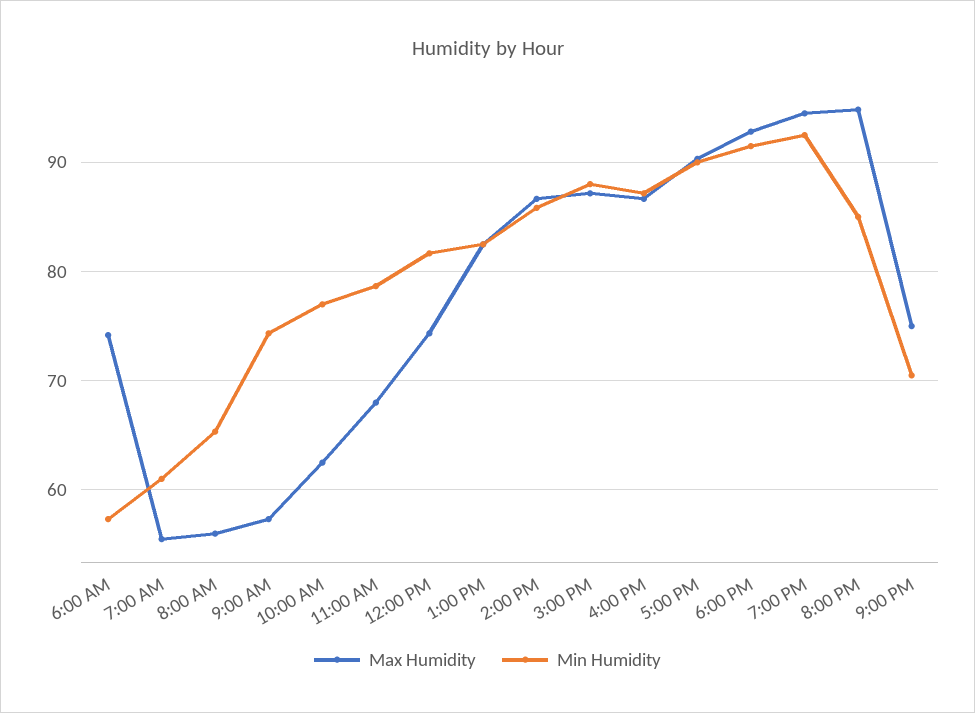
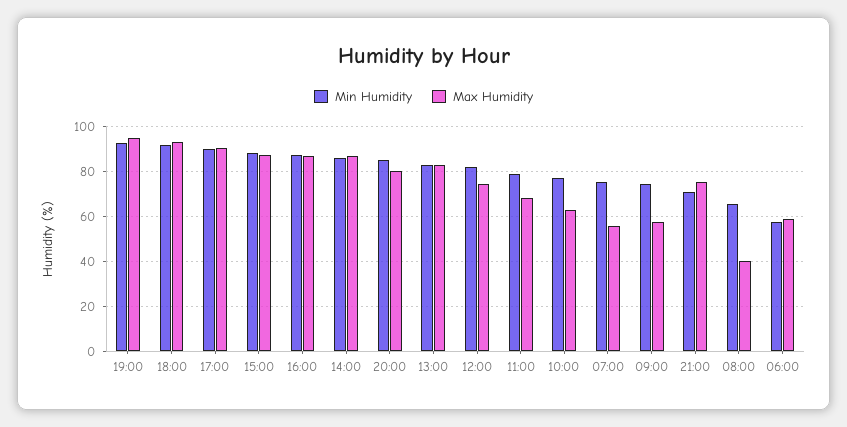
Max Humidity, 6:00 AM: 74 -> 60
Min Humidity, 7:00 AM: 61 -> 75
Max Humidity, 8:00 AM: 56 -> 40
Max Humidity, 8:00 PM: 95 -> 80

